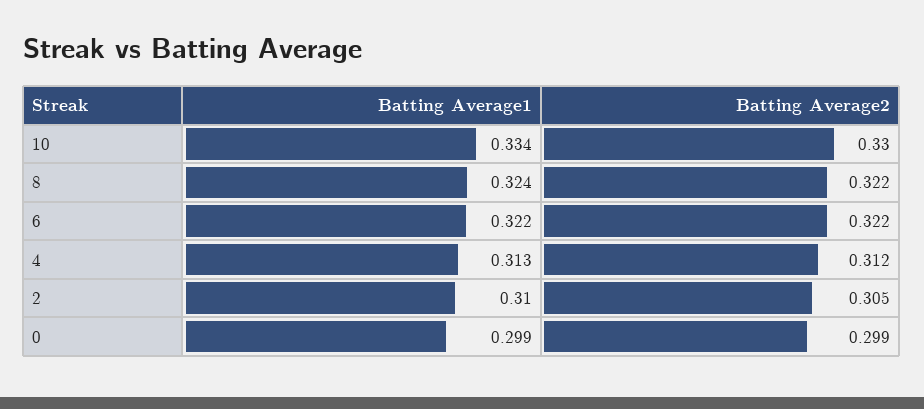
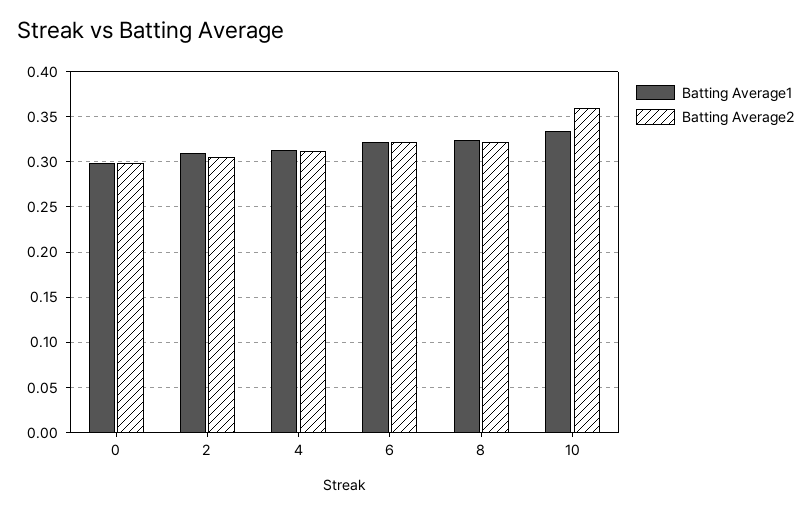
Batting Average2, 10: 0.33 -> 0.36

